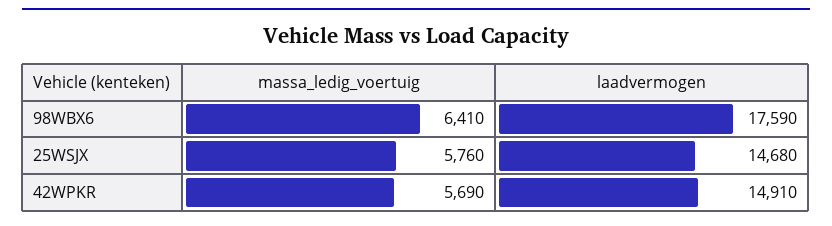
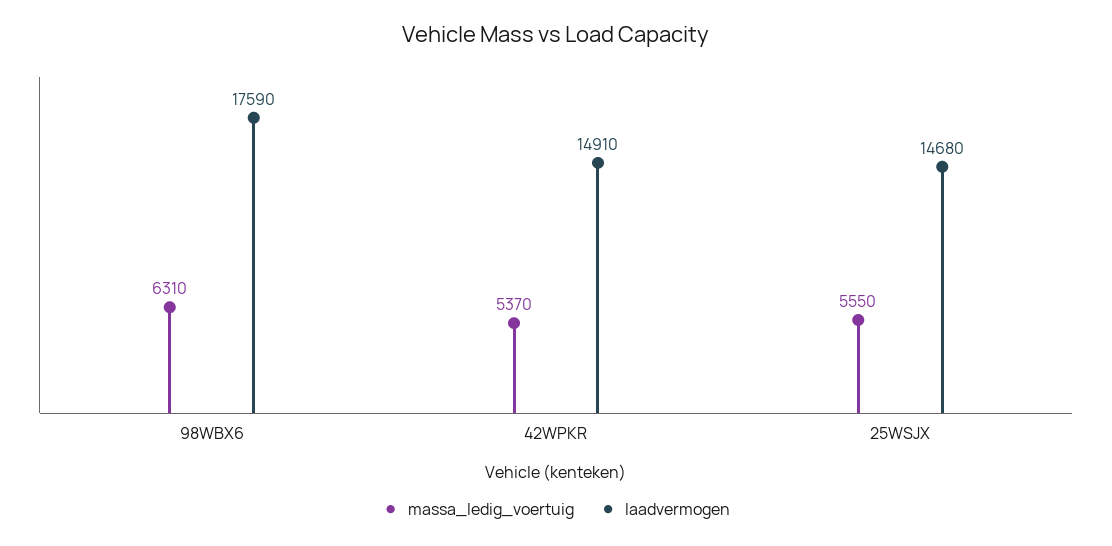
massa_ledig_voertuig, 98WBX6: 6410 -> 6310
massa_ledig_voertuig, 25WSJX: 5760 -> 5550
massa_ledig_voertuig, 42WPKR: 5690 -> 5370

